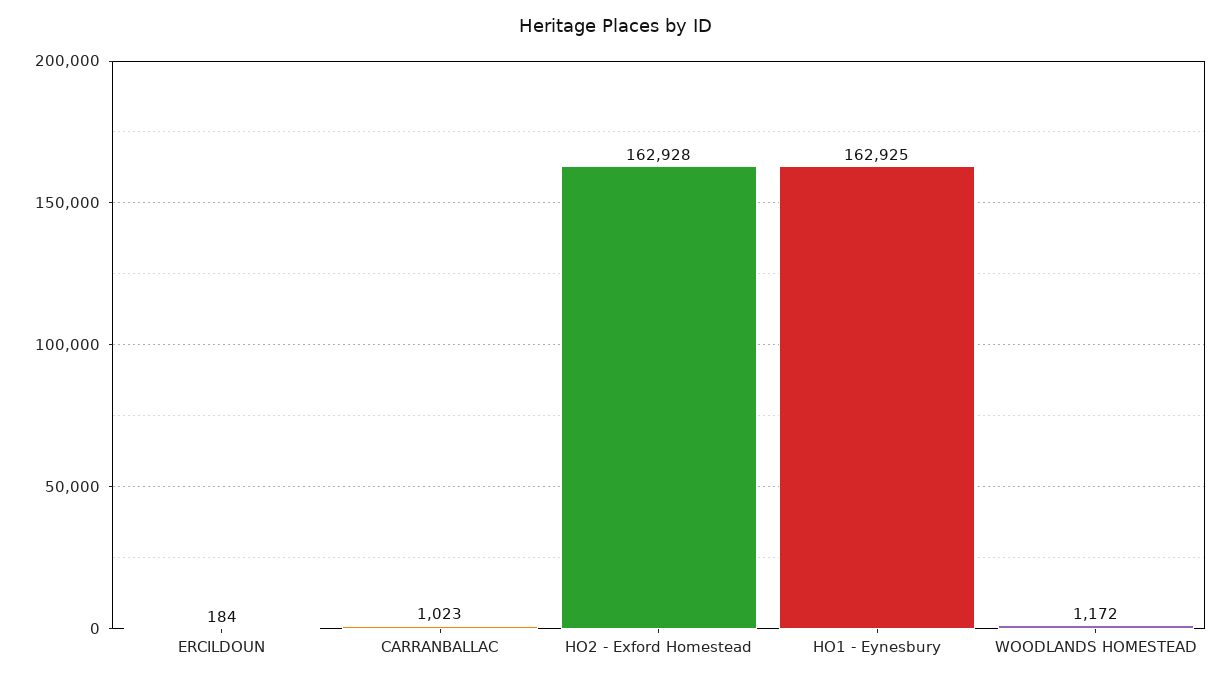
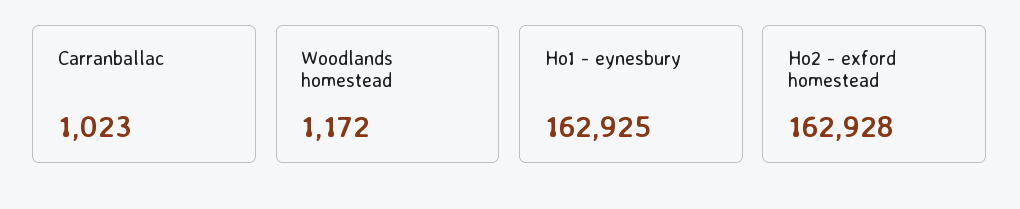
ERCILDOUN: 184 -> none

